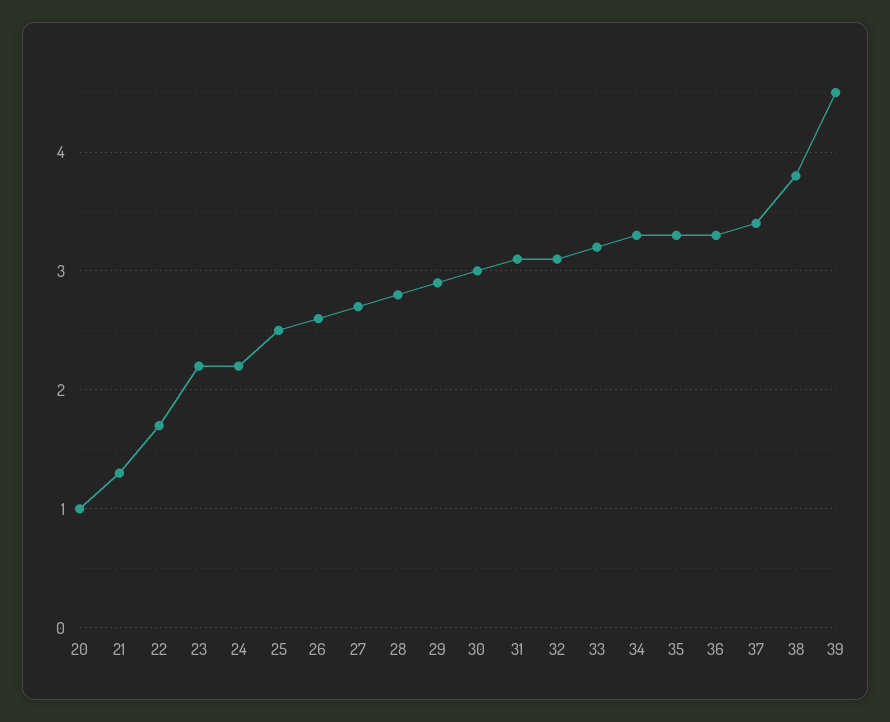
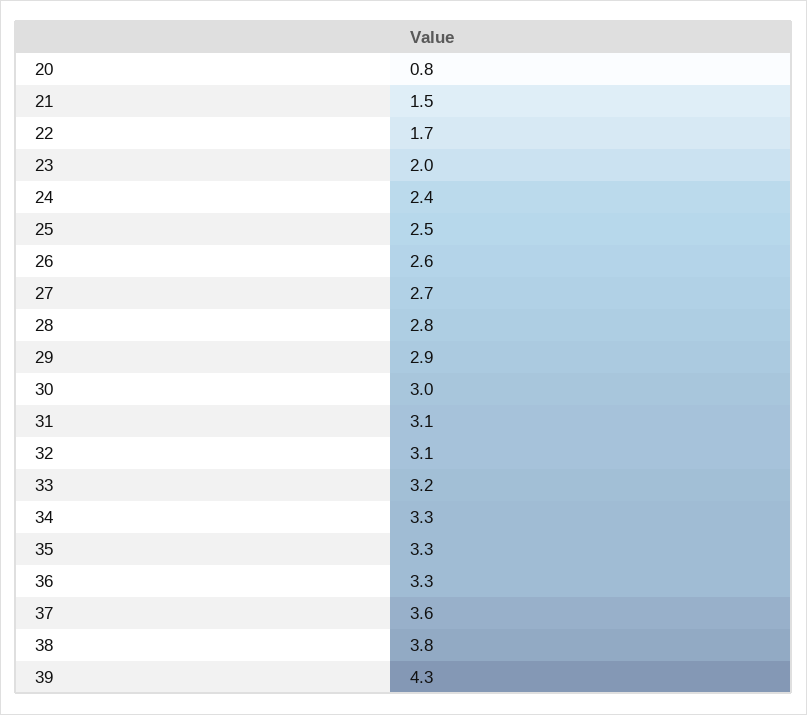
20: 1 -> 0.8
21: 1.3 -> 1.5
23: 2.2 -> 2
24: 2.2 -> 2.4
37: 3.4 -> 3.6
39: 4.5 -> 4.3

